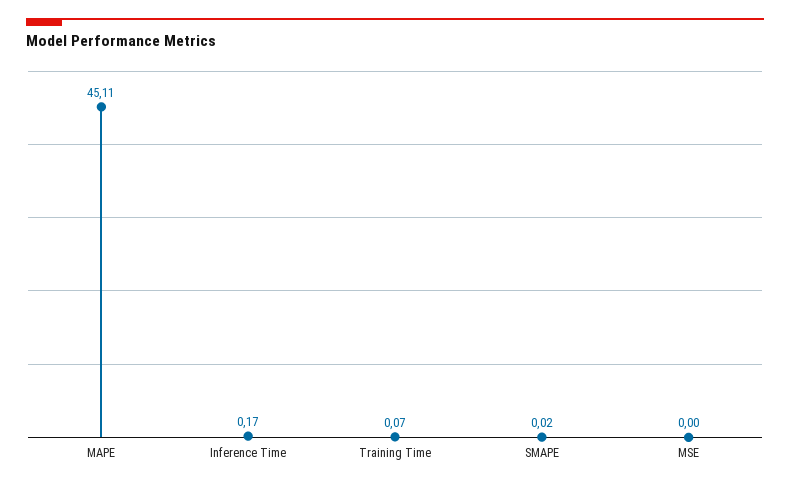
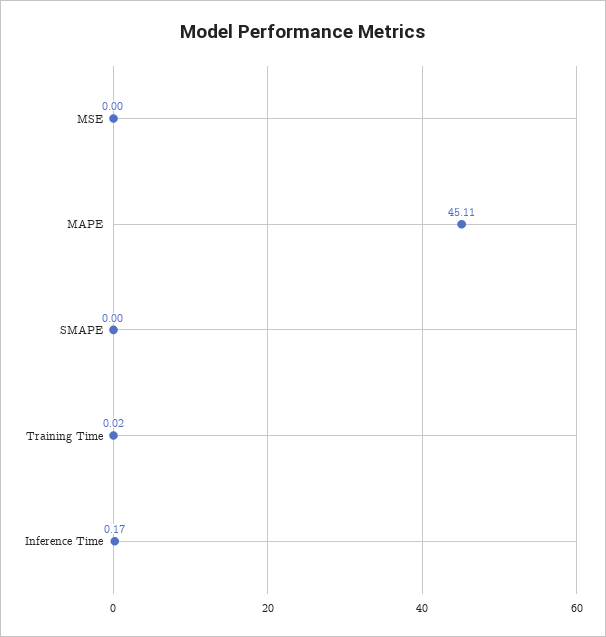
Training Time: 0.07 -> 0.02
SMAPE: 0.02 -> 0

